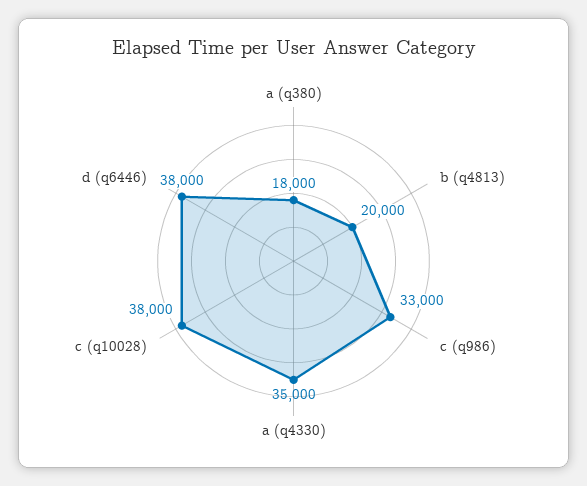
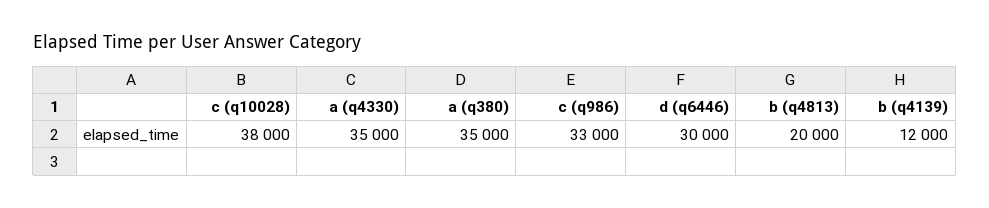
a (q380): 18000 -> 35000
d (q6446): 38000 -> 30000
b (q4139): none -> 12000

